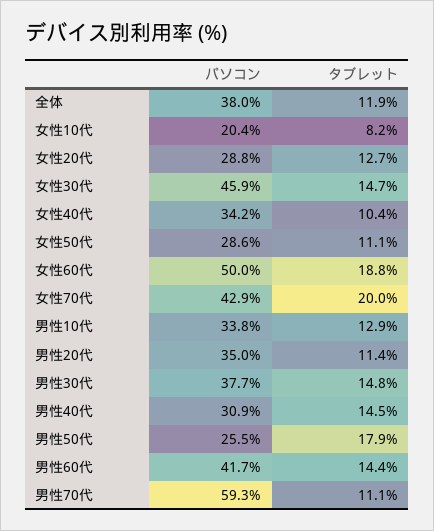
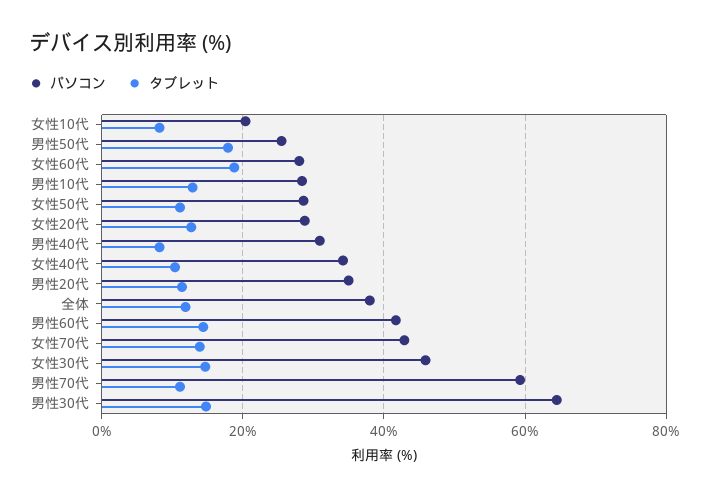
パソコン, 女性60代: 50 -> 28
タブレット, 女性70代: 20 -> 14
パソコン, 男性10代: 33.8 -> 28
パソコン, 男性30代: 37.7 -> 64
タブレット, 男性40代: 14.5 -> 8

